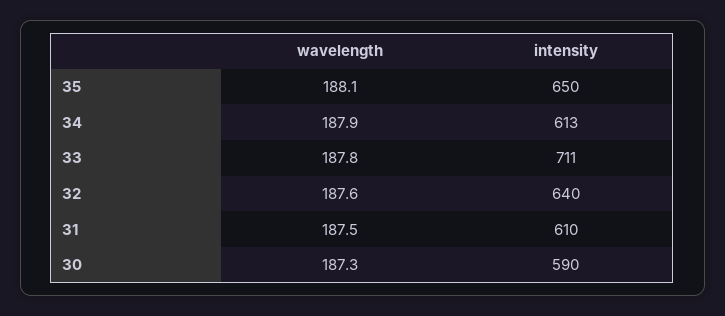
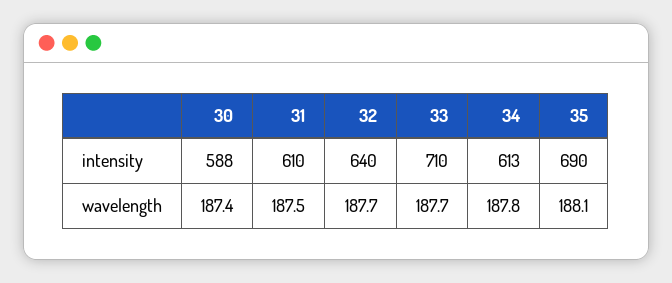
intensity, 35: 650 -> 690
wavelength, 34: 187.9 -> 187.8
wavelength, 33: 187.8 -> 187.7
intensity, 33: 711 -> 710
wavelength, 32: 187.6 -> 187.7
wavelength, 30: 187.3 -> 187.4
intensity, 30: 590 -> 588

